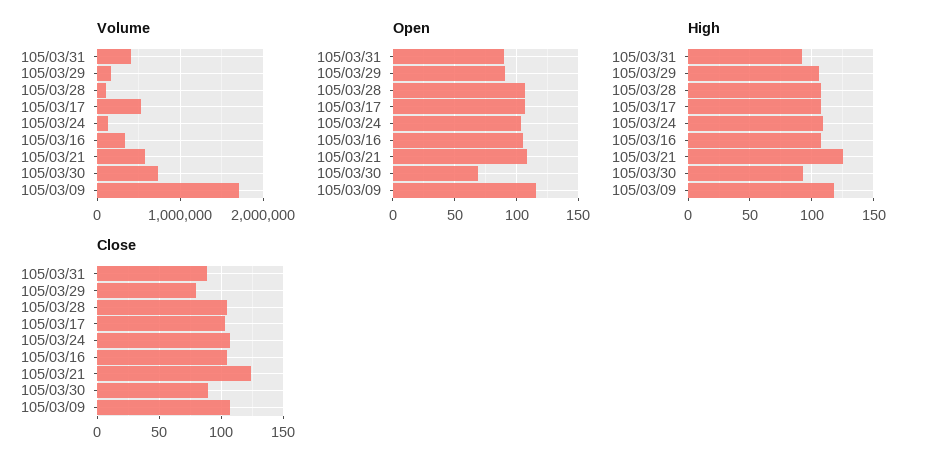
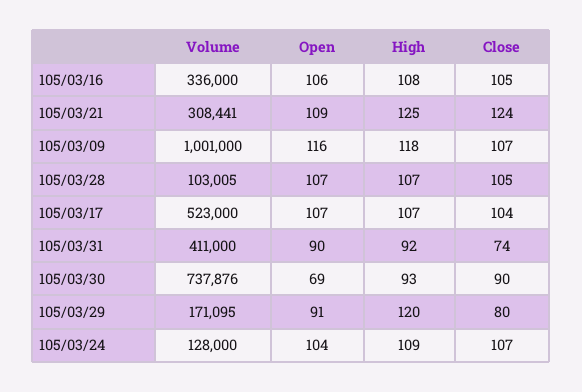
Volume, 105/03/21: 600000 -> 308441
Volume, 105/03/09: 1700000 -> 1001000
High, 105/03/29: 105 -> 120
Close, 105/03/31: 90 -> 74

